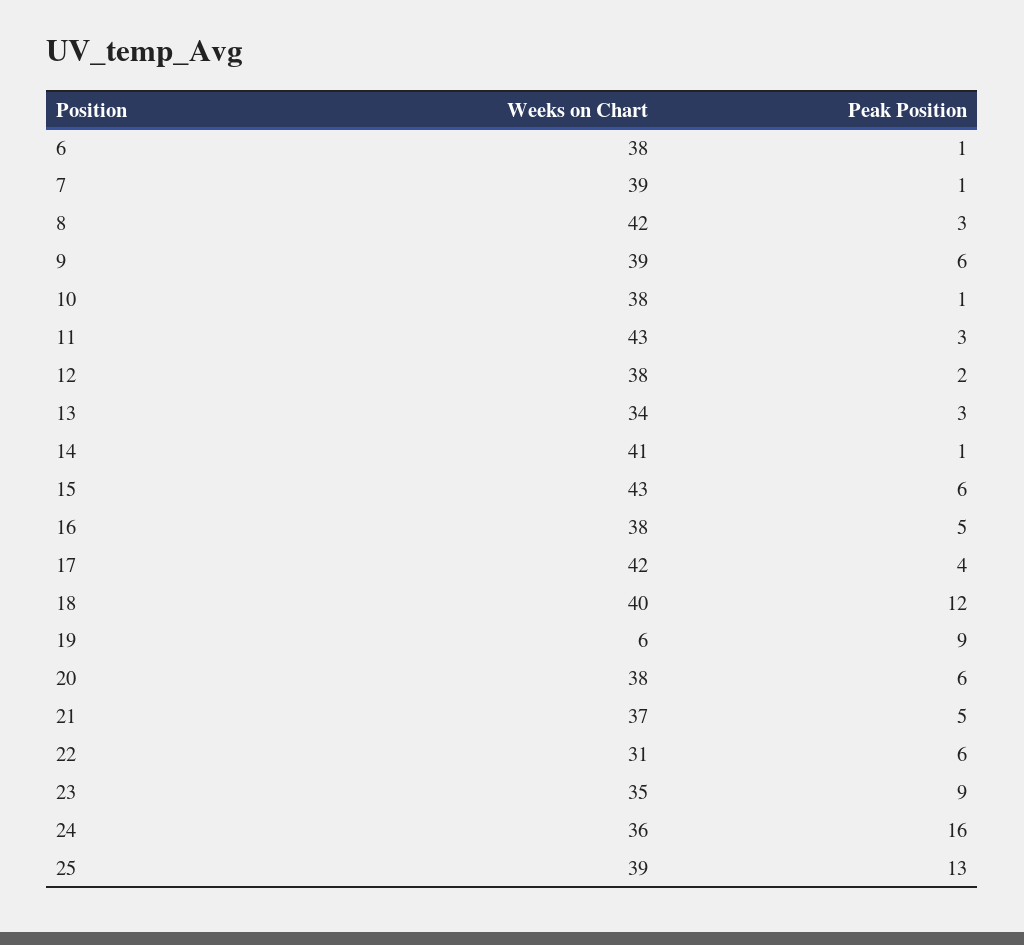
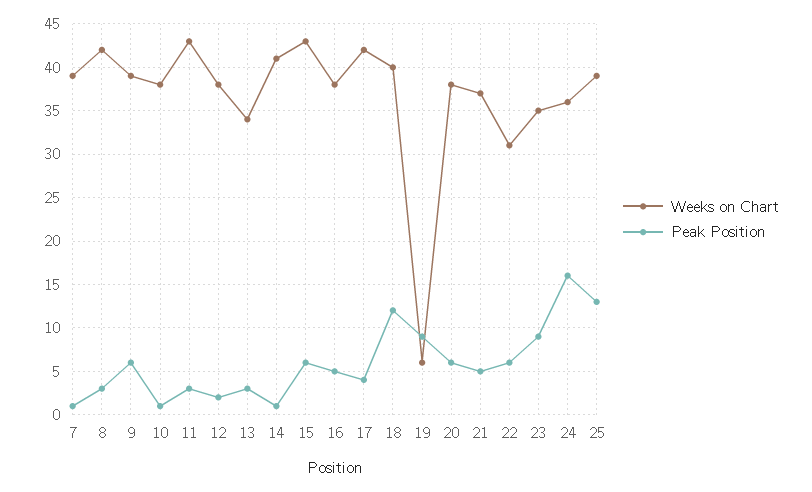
Weeks on Chart, 6: 38 -> none
Peak Position, 6: 1 -> none

